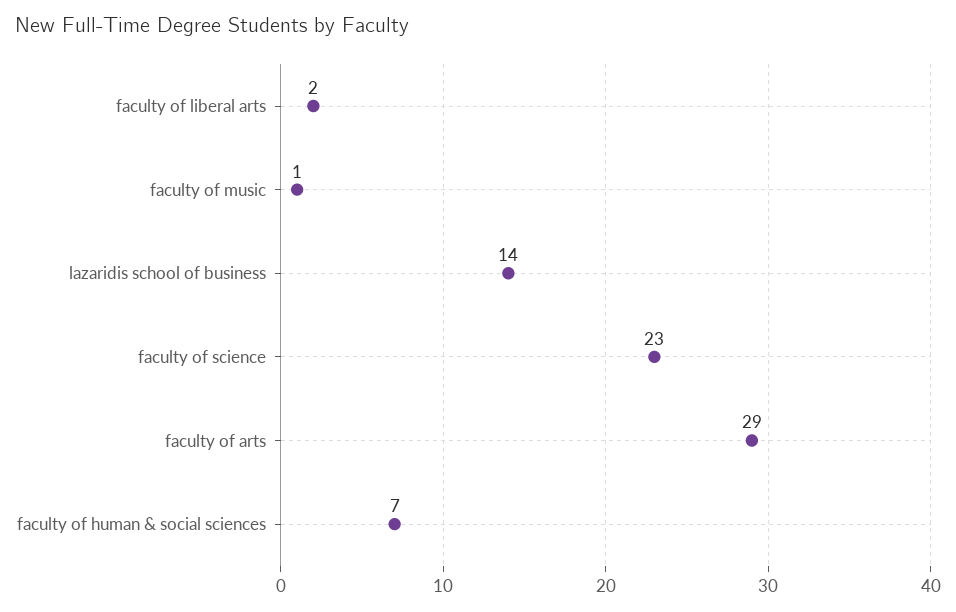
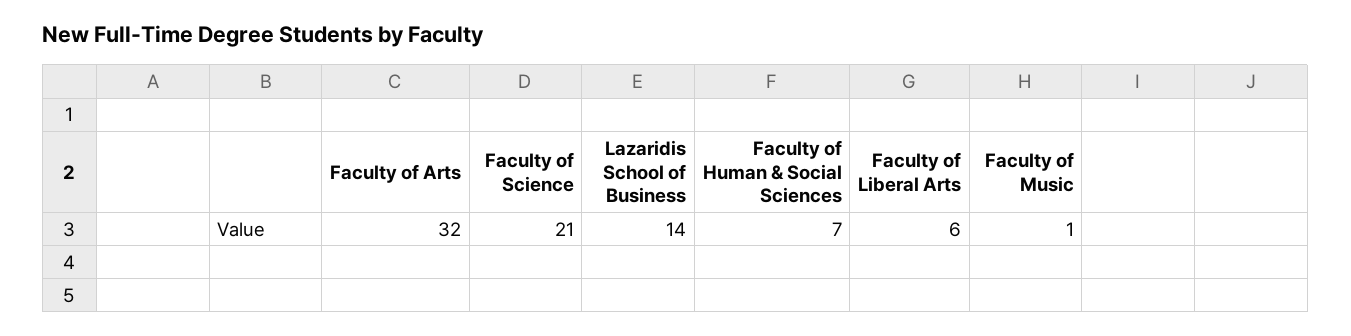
faculty of liberal arts: 2 -> 6
faculty of science: 23 -> 21
faculty of arts: 29 -> 32

